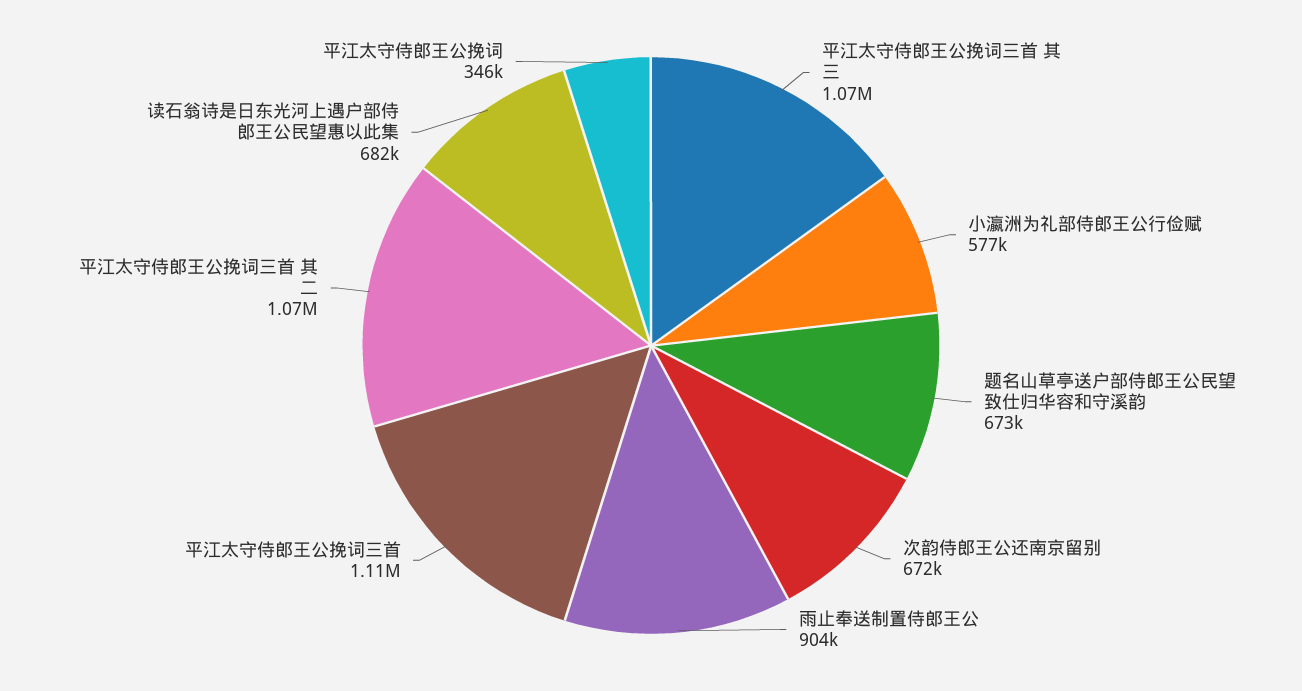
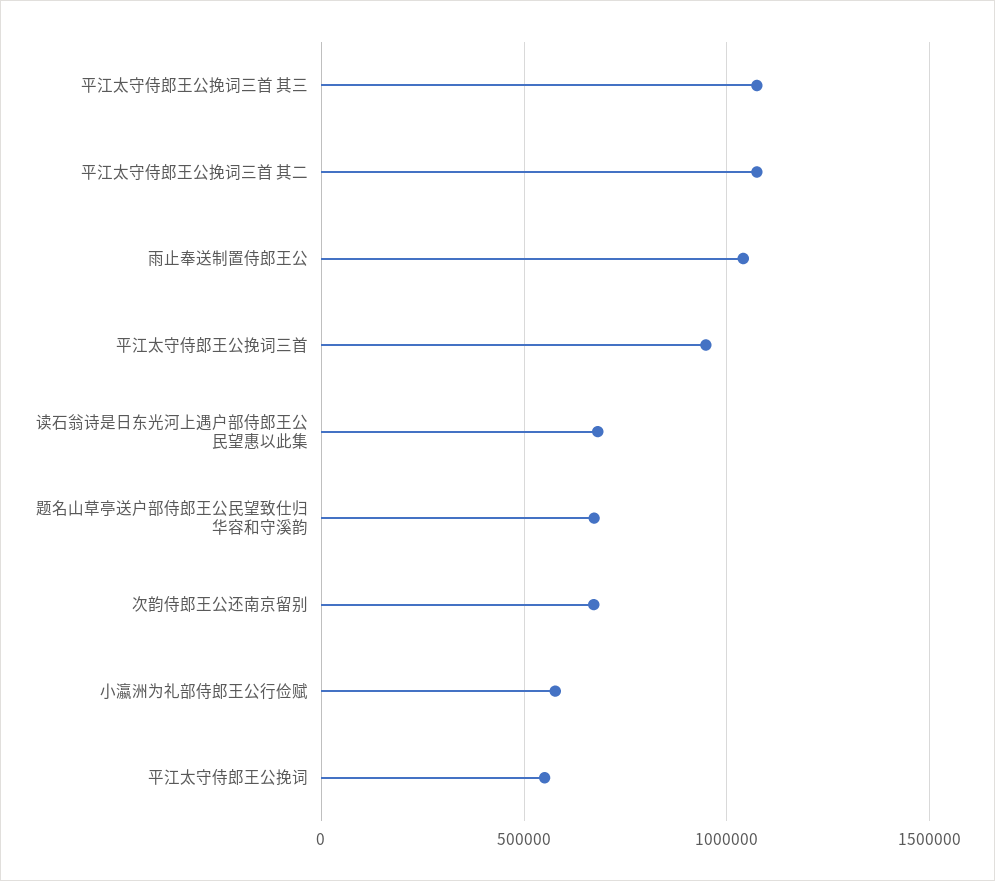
雨止奉送制置侍郎王公: 904000 -> 1050000
平江太守侍郎王公挽词三首: 1110000 -> 950000
平江太守侍郎王公挽词: 346000 -> 550000

